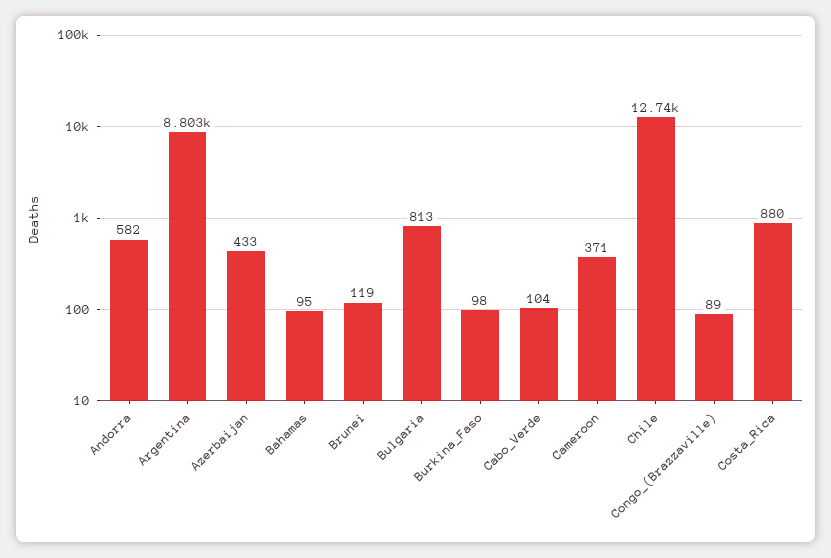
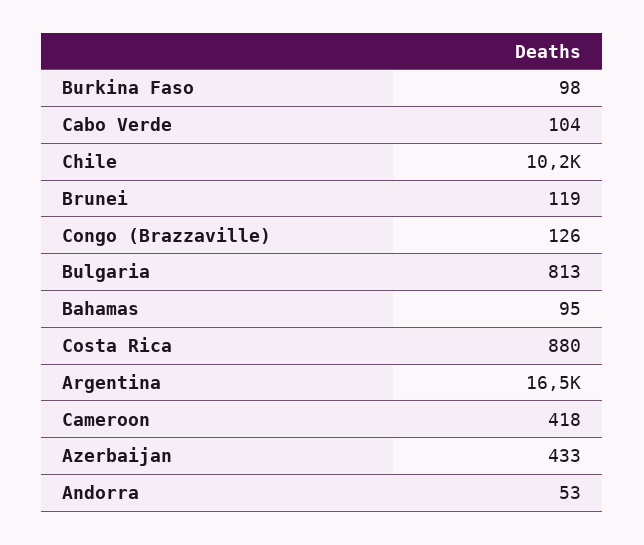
Andorra: 582 -> 53
Argentina: 8803 -> 16500
Cameroon: 371 -> 418
Chile: 12740 -> 10200
Congo_(Brazzaville): 89 -> 126

